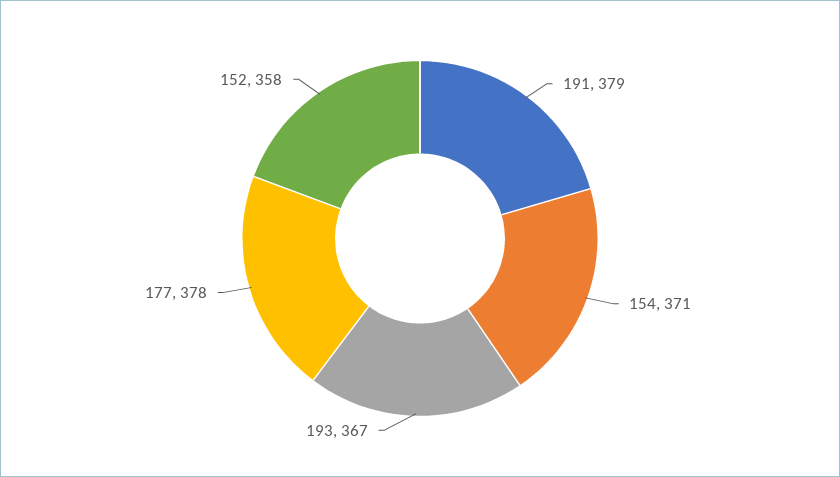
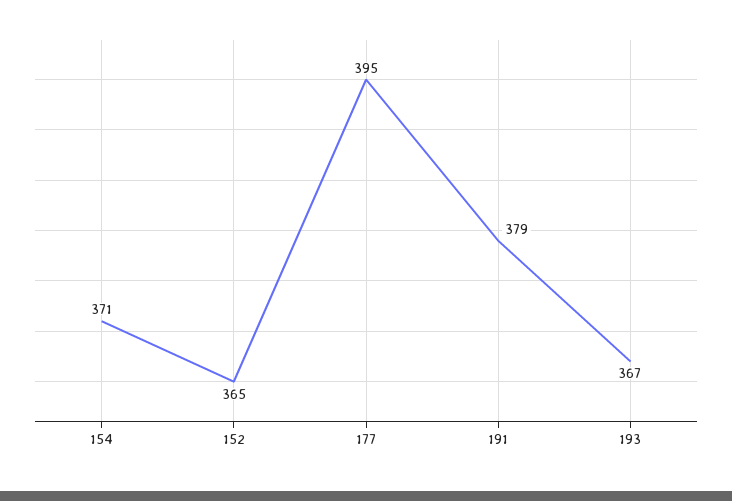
177: 378 -> 395
152: 358 -> 365

